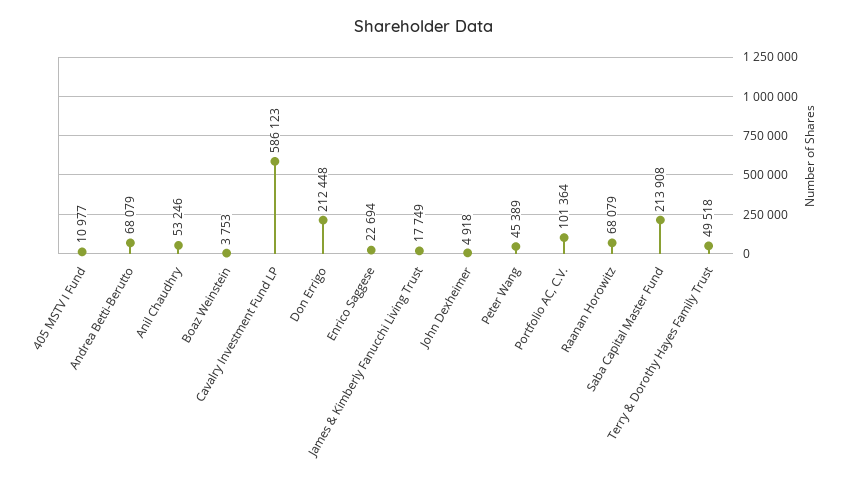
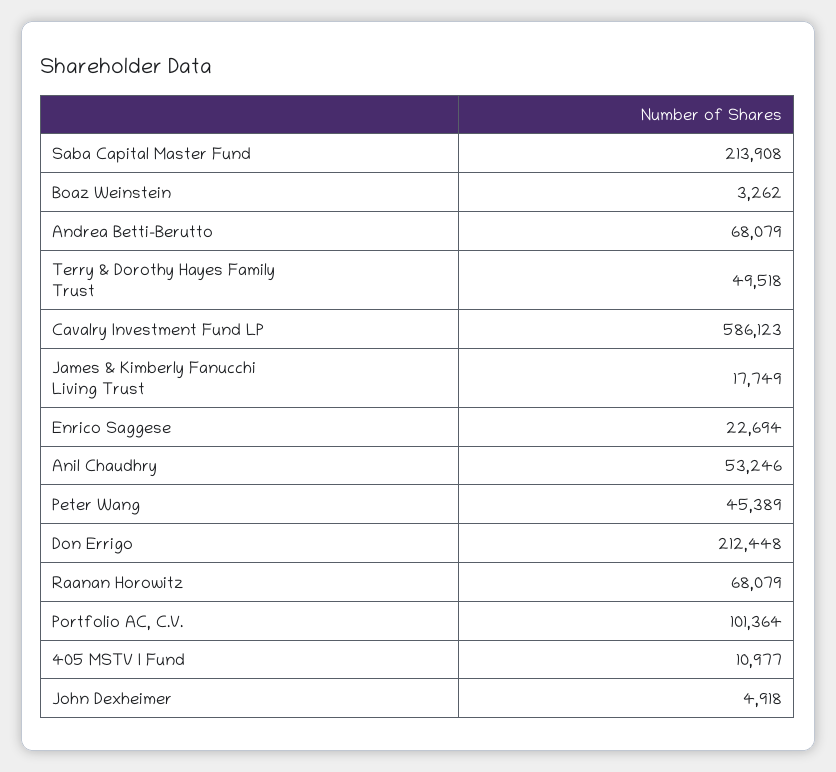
Boaz Weinstein: 3753 -> 3262

